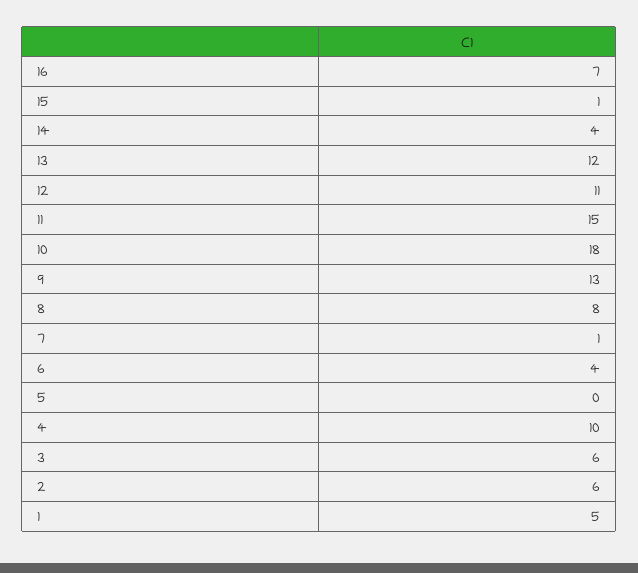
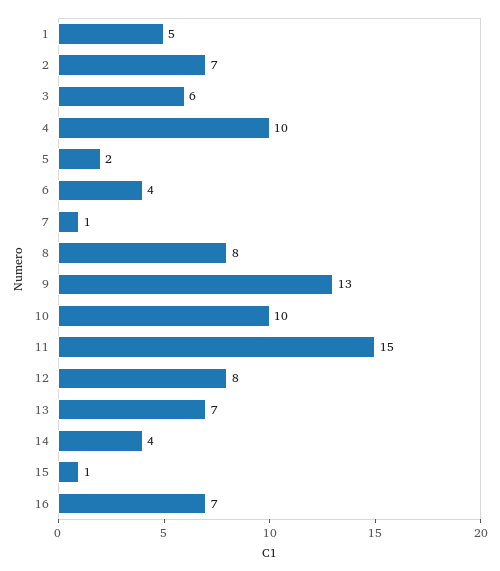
13: 12 -> 7
12: 11 -> 8
10: 18 -> 10
5: 0 -> 2
2: 6 -> 7

